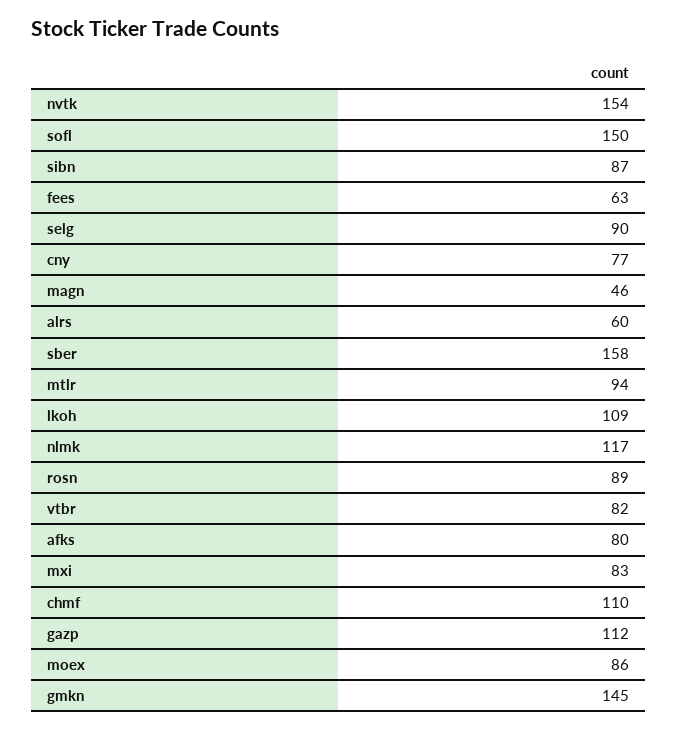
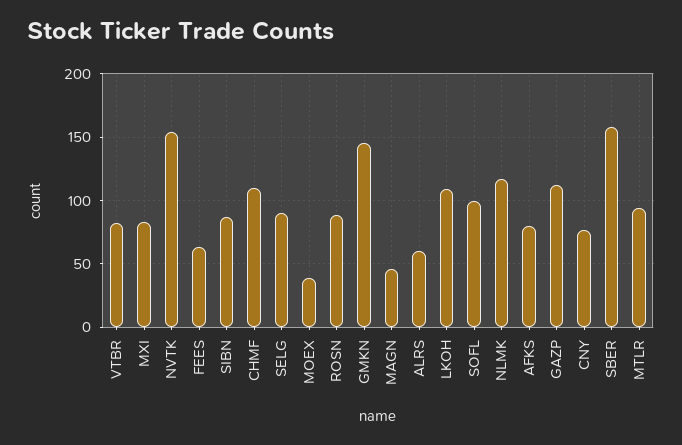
sofl: 150 -> 100
moex: 86 -> 40

